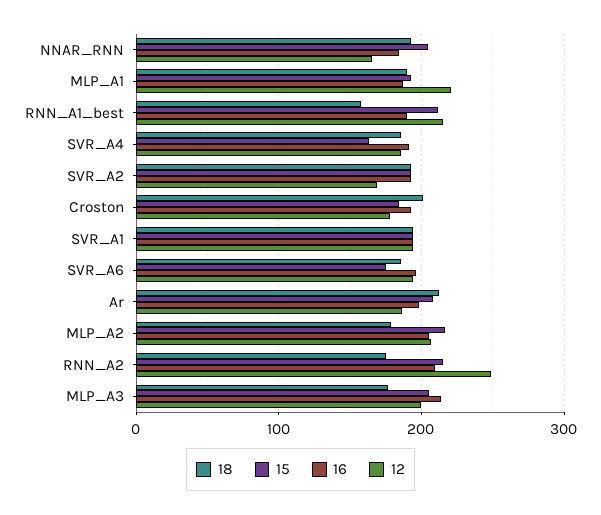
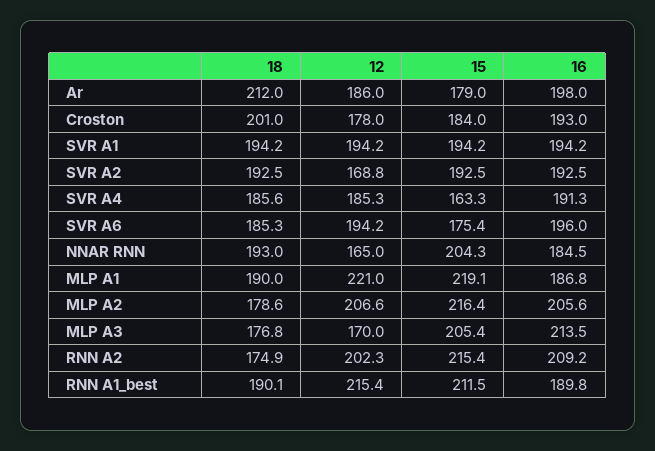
15, MLP_A1: 190 -> 219.1
18, RNN_A1_best: 160 -> 190.1
15, Ar: 210 -> 179
12, RNN_A2: 250 -> 202.3
12, MLP_A3: 200 -> 170

